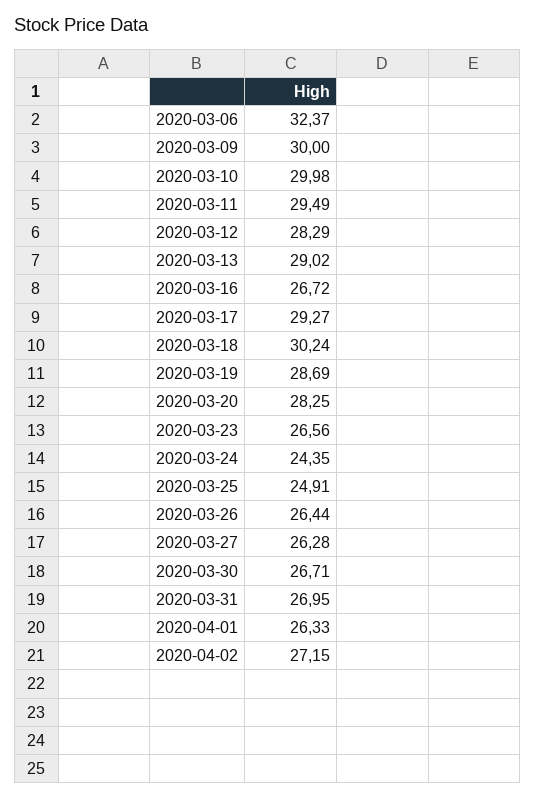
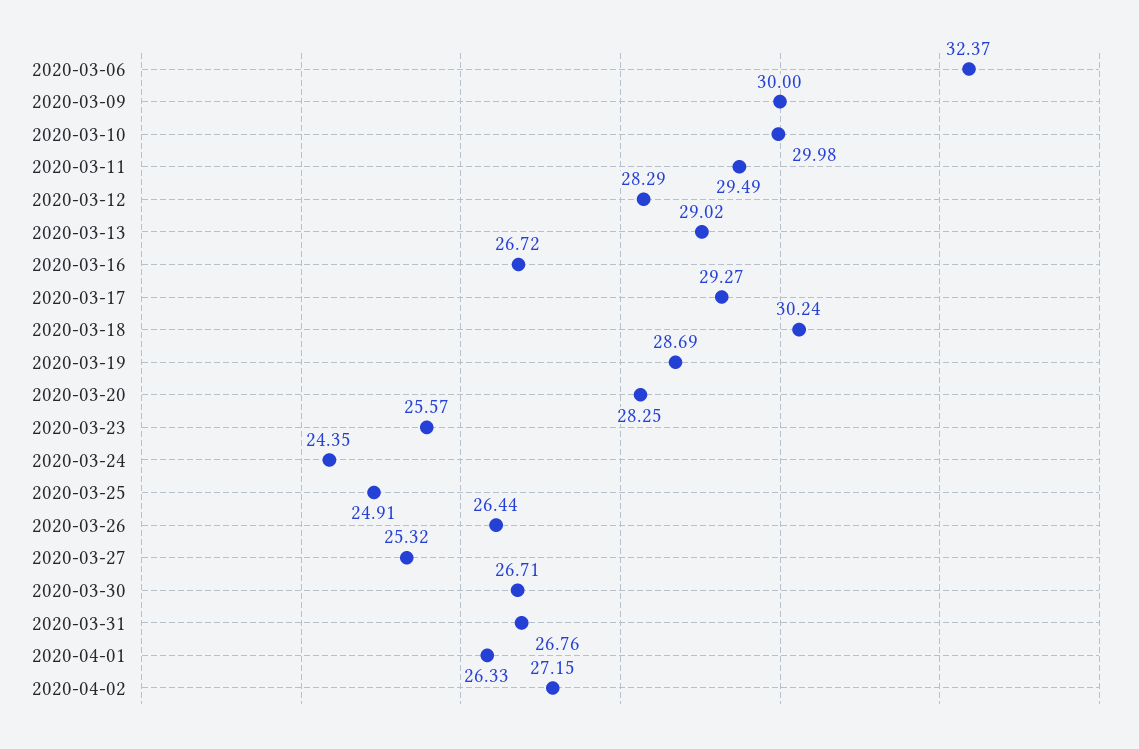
2020-03-23: 26.56 -> 25.57
2020-03-27: 26.28 -> 25.32
2020-03-31: 26.95 -> 26.76

